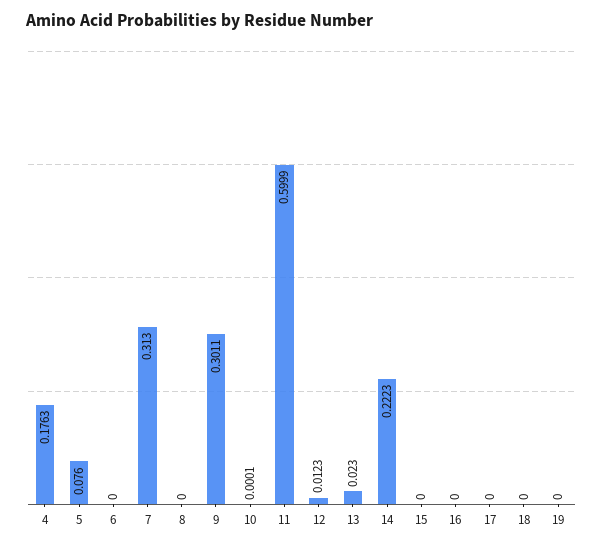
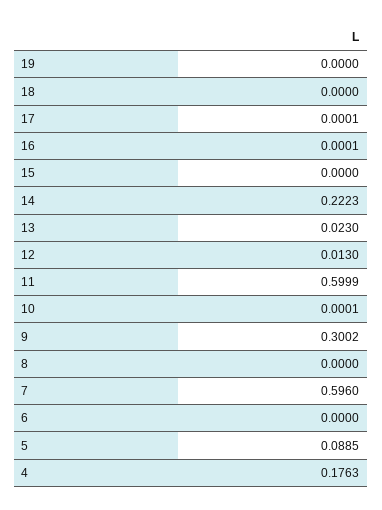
5: 0.076 -> 0.0885
7: 0.313 -> 0.596
9: 0.3011 -> 0.3002
12: 0.0123 -> 0.013
16: 0 -> 0.0001
17: 0 -> 0.0001

